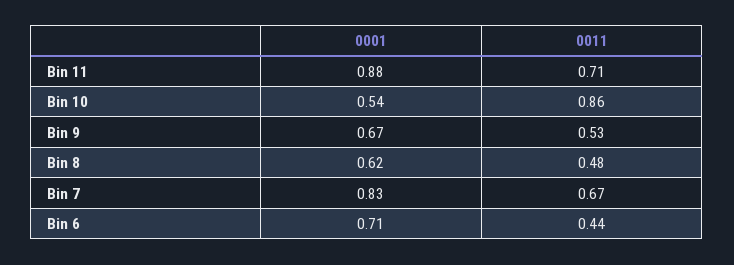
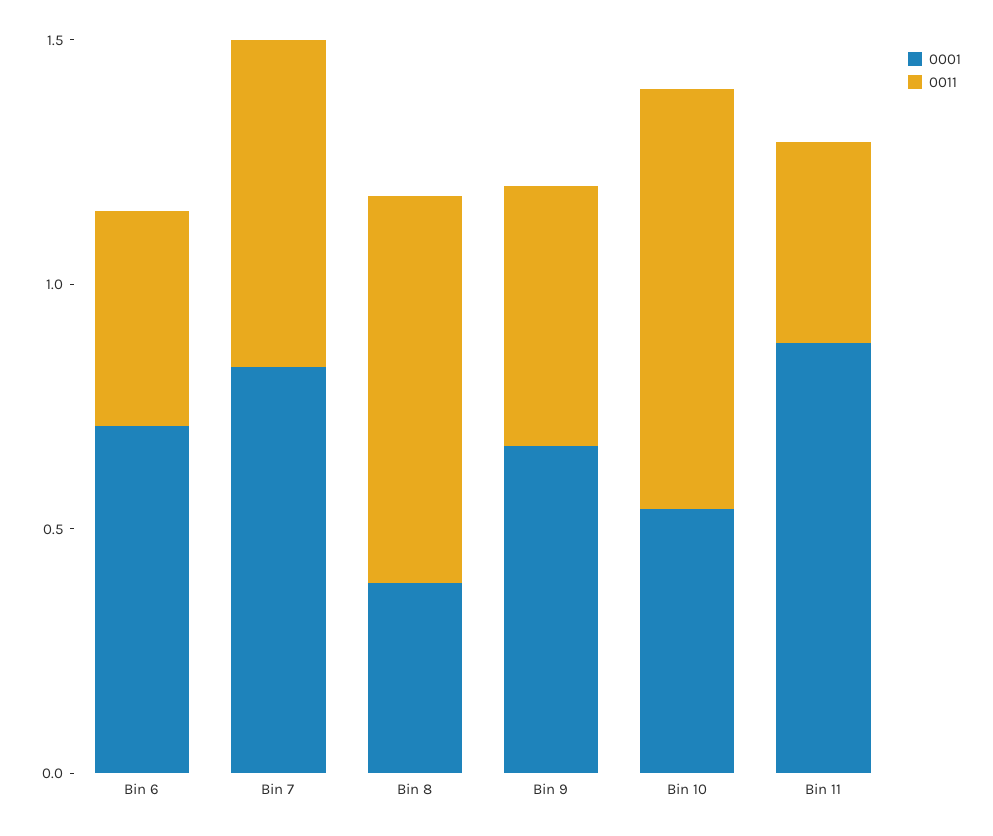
0011, Bin 11: 0.71 -> 0.4
0001, Bin 8: 0.62 -> 0.4
0011, Bin 8: 0.48 -> 0.8

